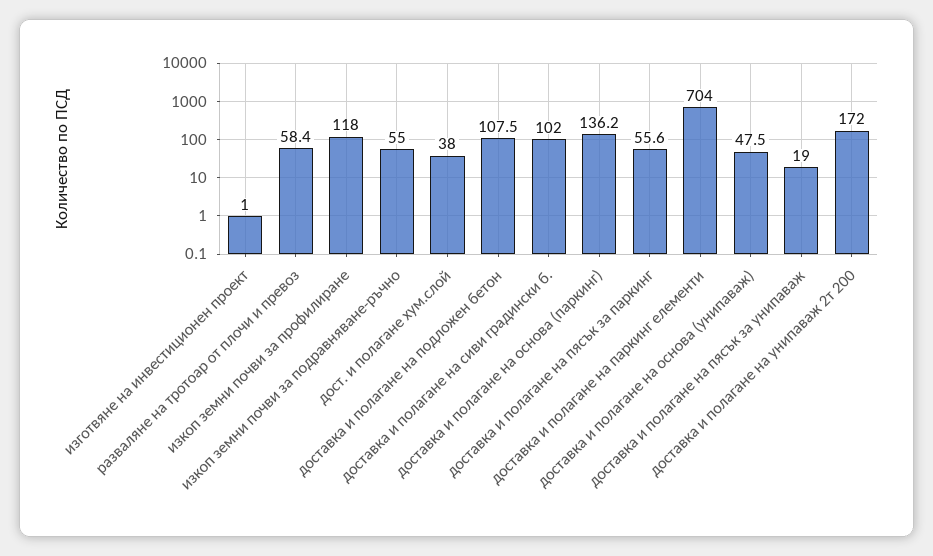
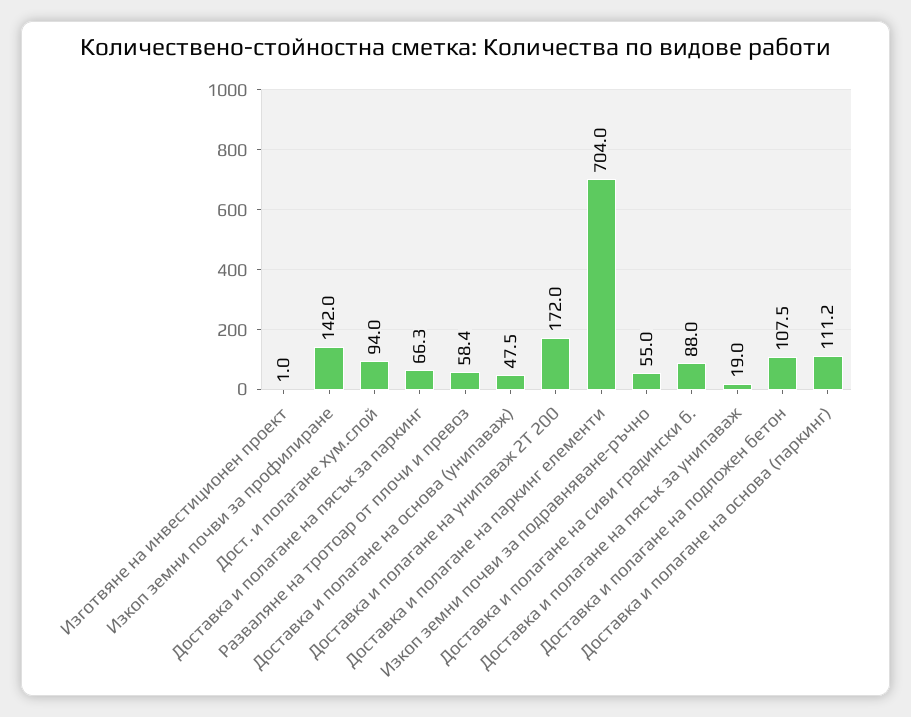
изкоп земни почви за профилиране: 118 -> 142
дост. и полагане хум.слой: 38 -> 94
доставка и полагане на сиви градински б.: 102 -> 88
доставка и полагане на основа (паркинг): 136.2 -> 111.2
доставка и полагане на пясък за паркинг: 55.6 -> 66.3

